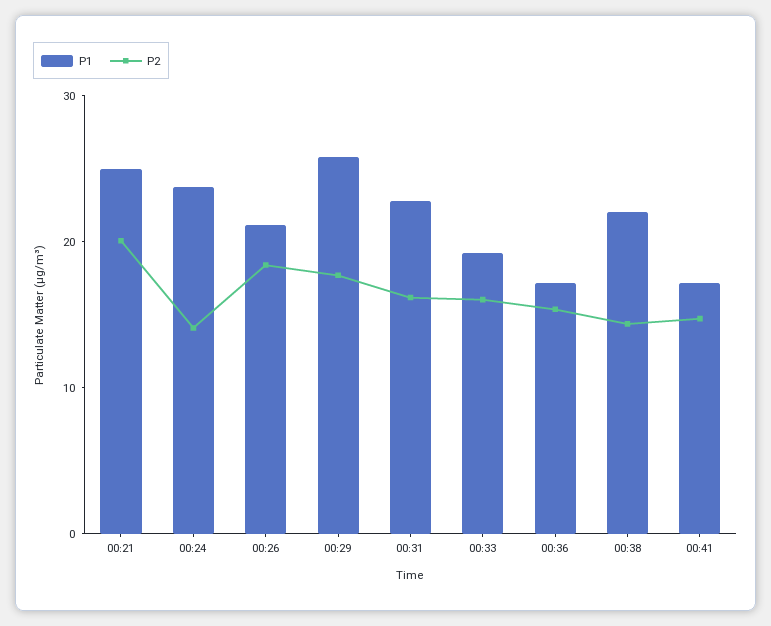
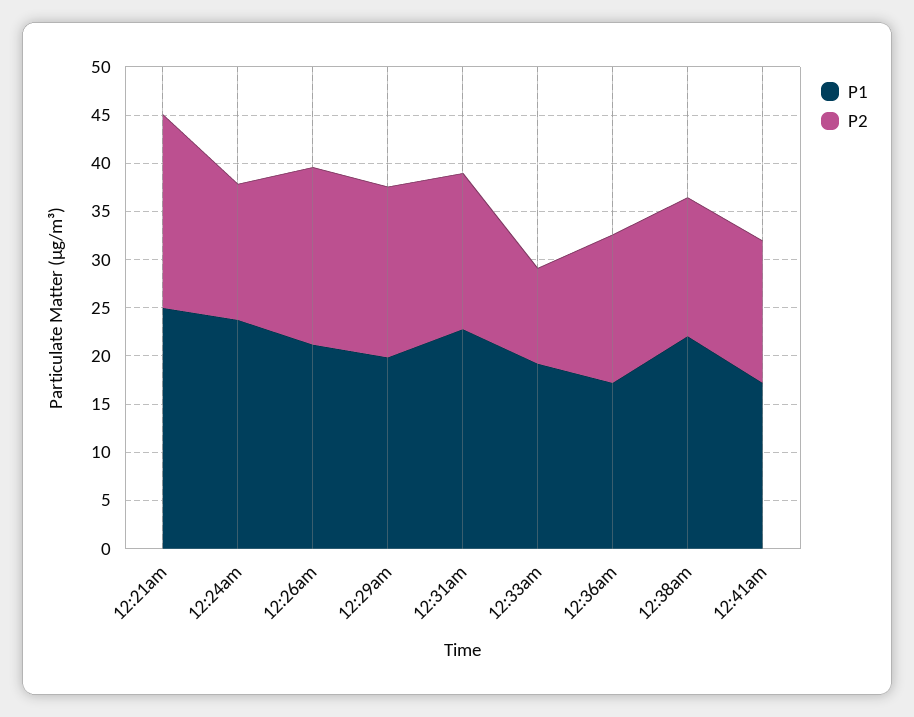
P1, 00:29: 26 -> 20
P2, 00:33: 16 -> 10

